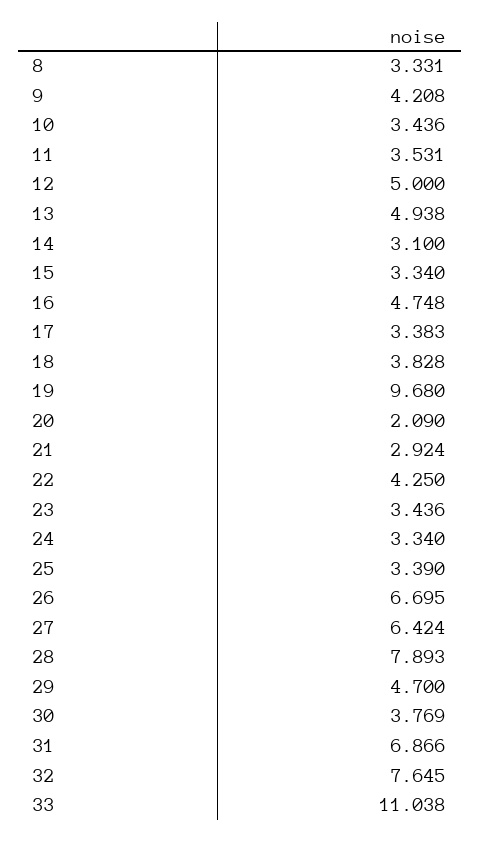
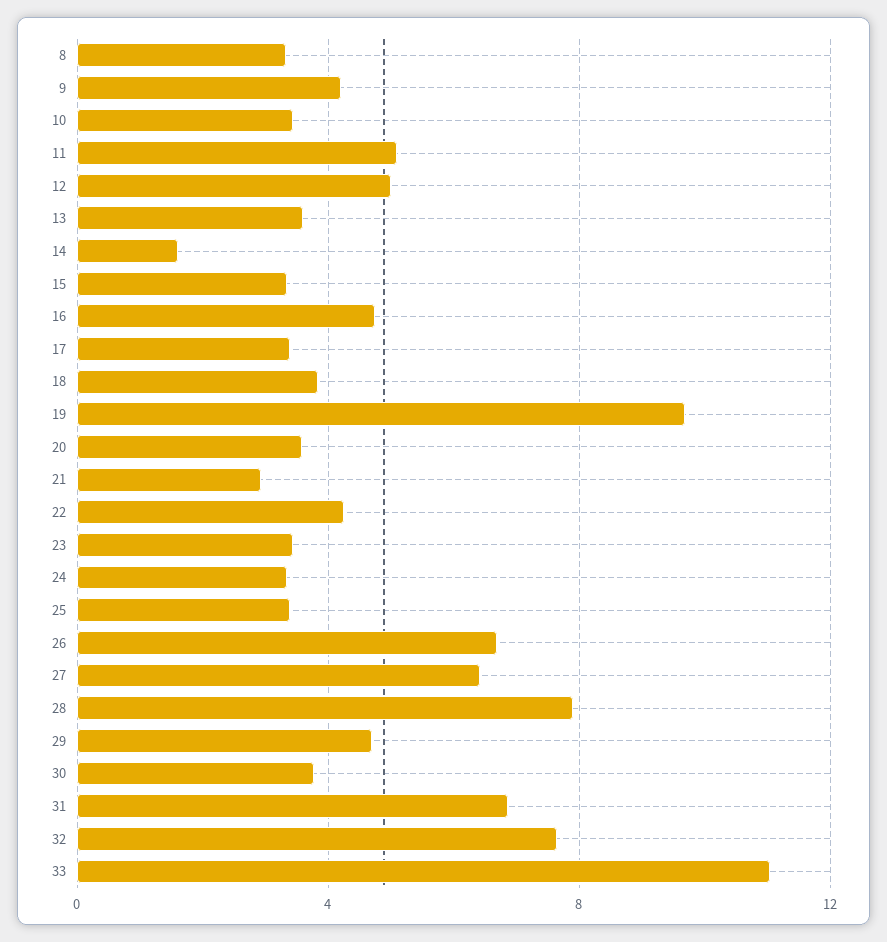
11: 3.531 -> 5
13: 4.938 -> 3.5
14: 3.1 -> 1.5
20: 2.09 -> 3.5

